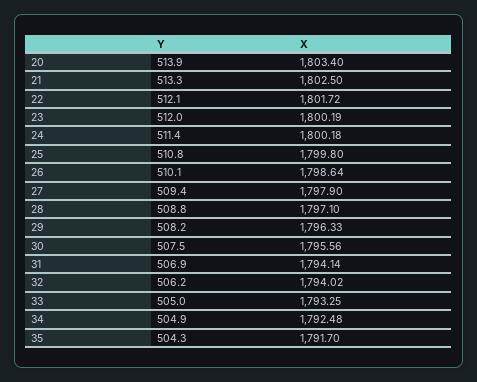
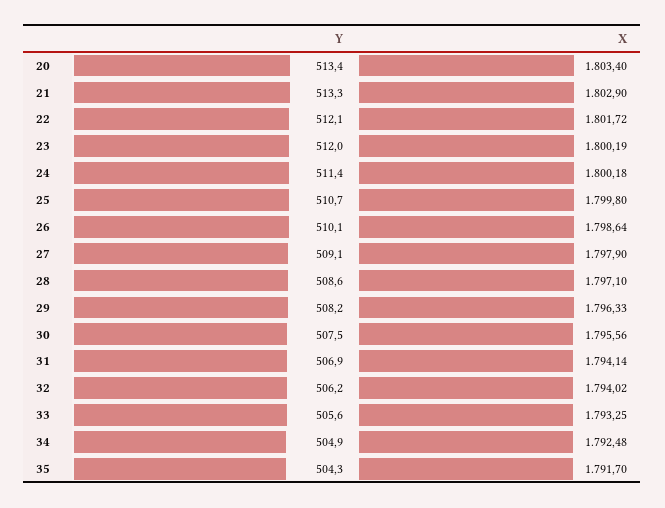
Y, 20: 513.9 -> 513.4
X, 21: 1802.5 -> 1802.9
Y, 25: 510.8 -> 510.7
Y, 27: 509.4 -> 509.1
Y, 28: 508.8 -> 508.6
Y, 33: 505 -> 505.6

